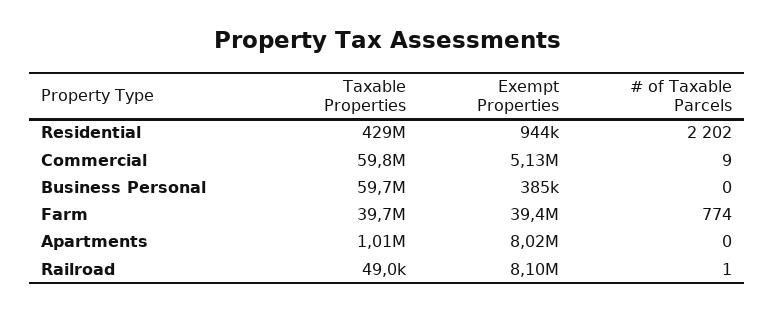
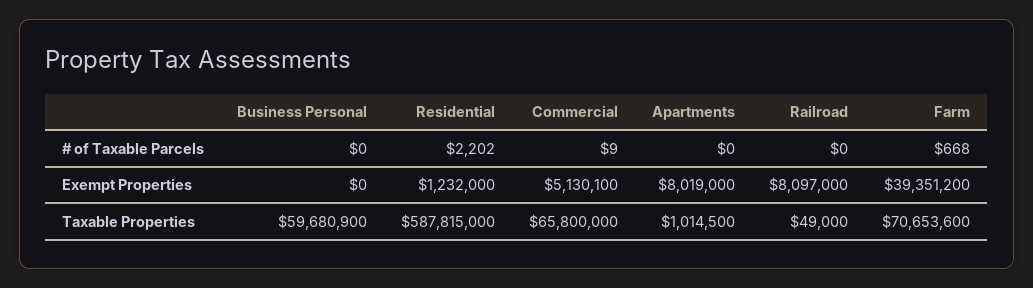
Taxable Properties, Residential: 429000000 -> 587815000
Exempt Properties, Residential: 944000 -> 1232000
Taxable Properties, Commercial: 59800000 -> 65800000
Exempt Properties, Business Personal: 385000 -> 0
Taxable Properties, Farm: 39700000 -> 70653600
# of Taxable Parcels, Farm: 774 -> 668
# of Taxable Parcels, Railroad: 1 -> 0

